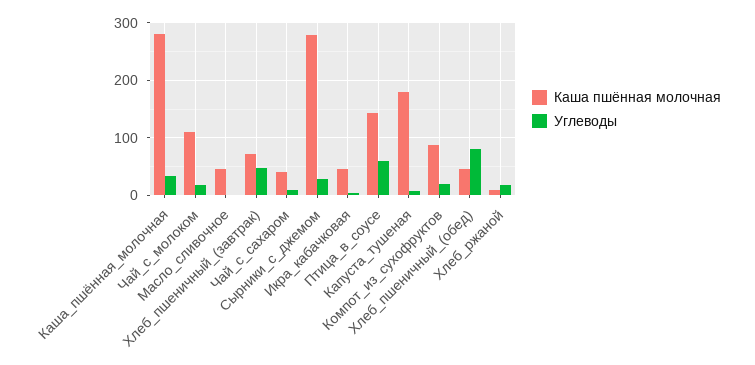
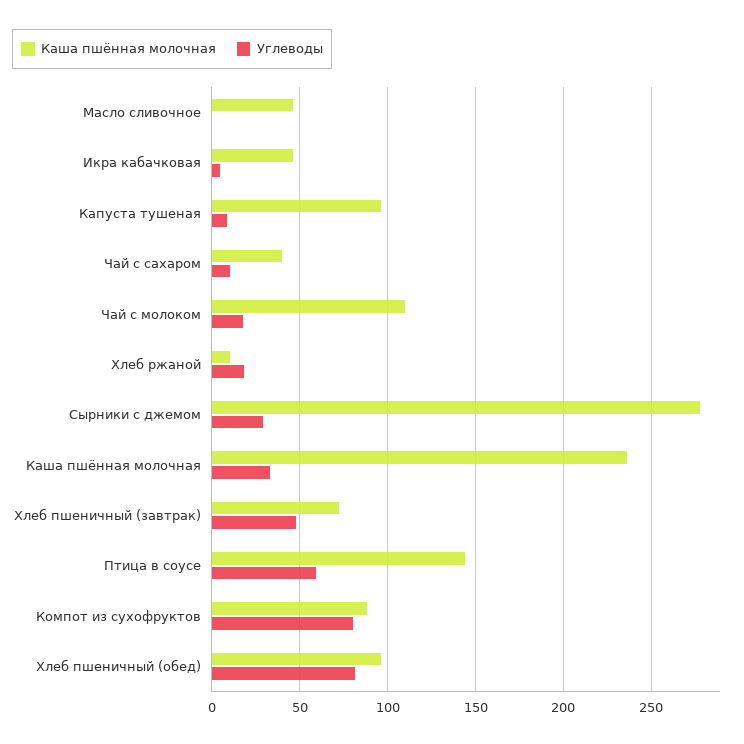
Каша пшённая молочная, Каша_пшённая_молочная: 280 -> 235
Каша пшённая молочная, Капуста_тушеная: 180 -> 95
Углеводы, Компот_из_сухофруктов: 20 -> 80
Каша пшённая молочная, Хлеб_пшеничный_(обед): 40 -> 95

